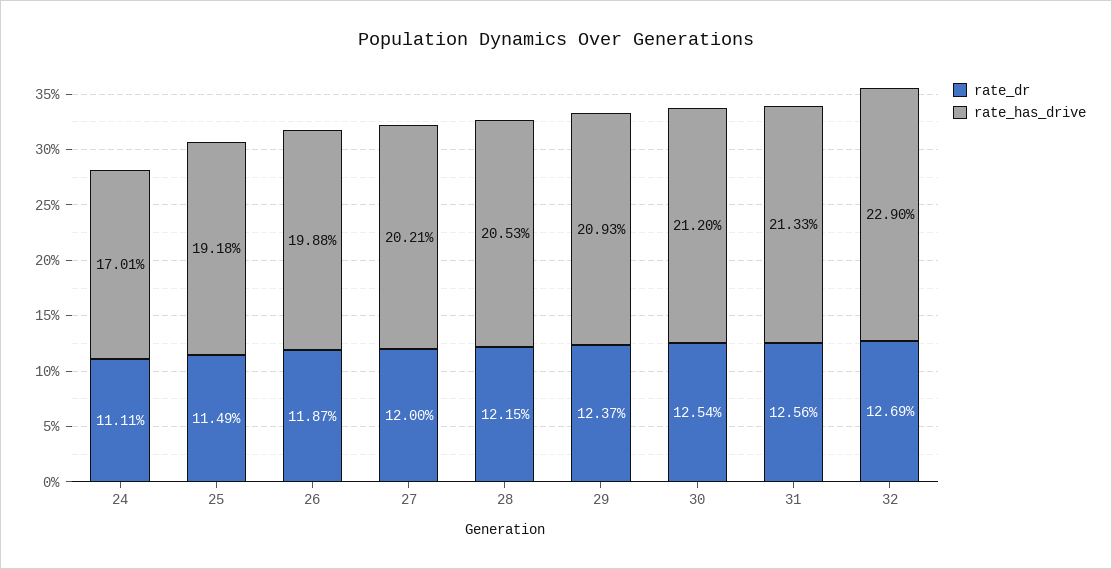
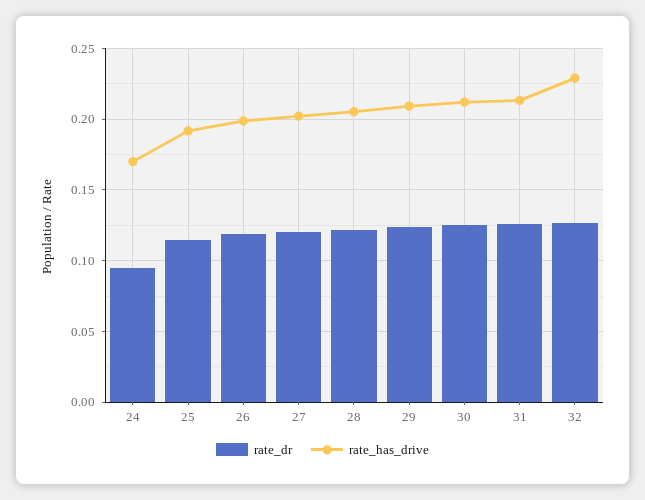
rate_dr, 24: 0.1111 -> 0.095

